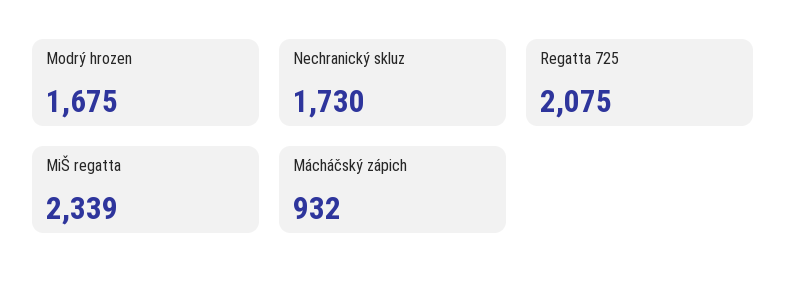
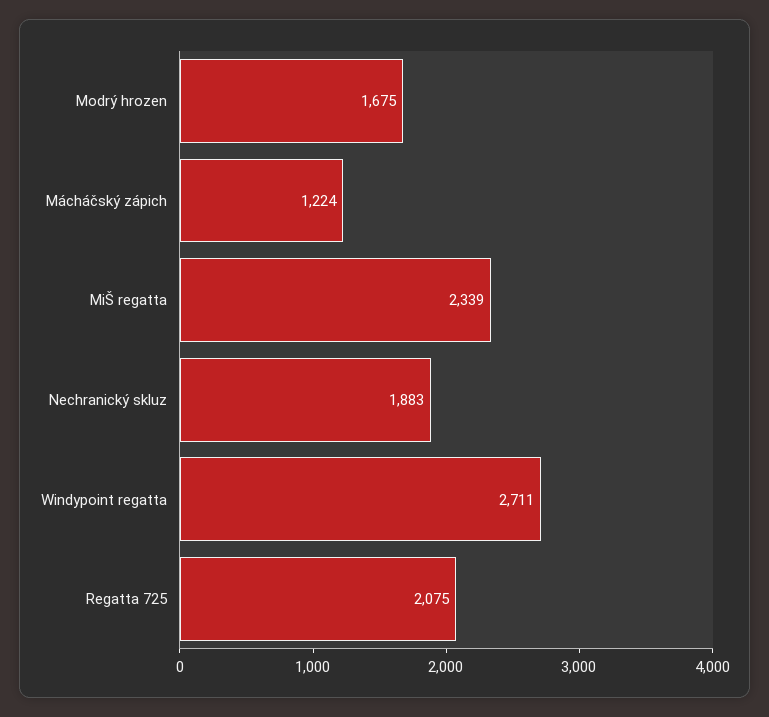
Nechranický skluz: 1730 -> 1883
Mácháčský zápich: 932 -> 1224
Windypoint regatta: none -> 2711

